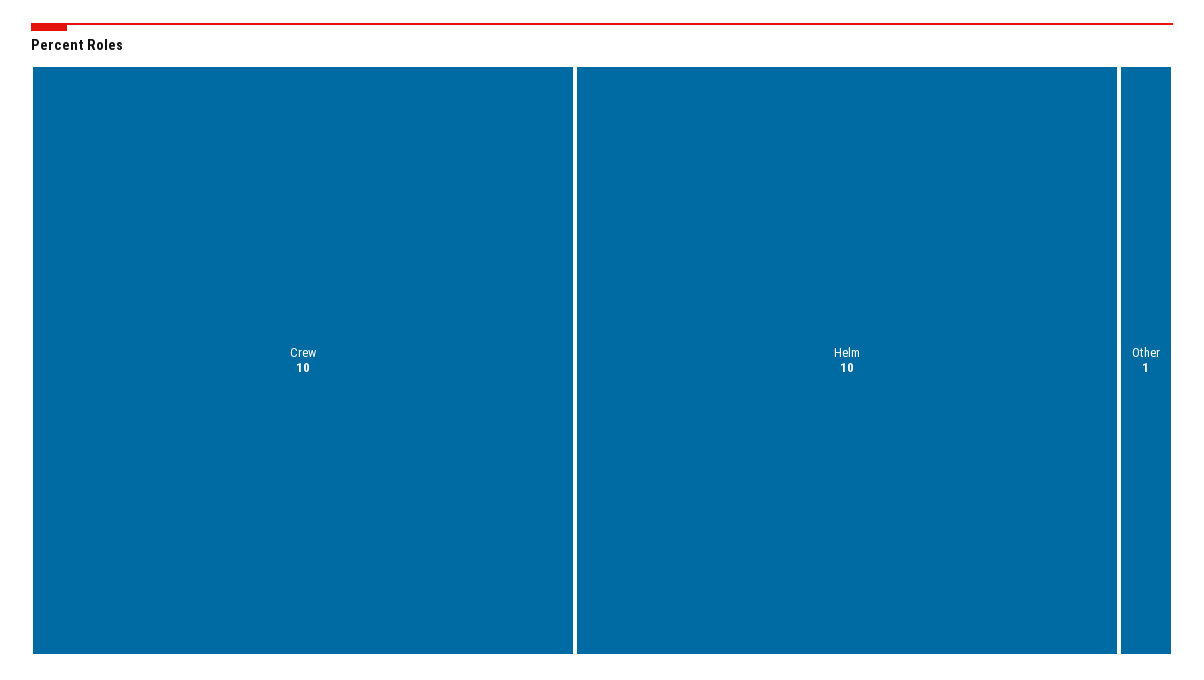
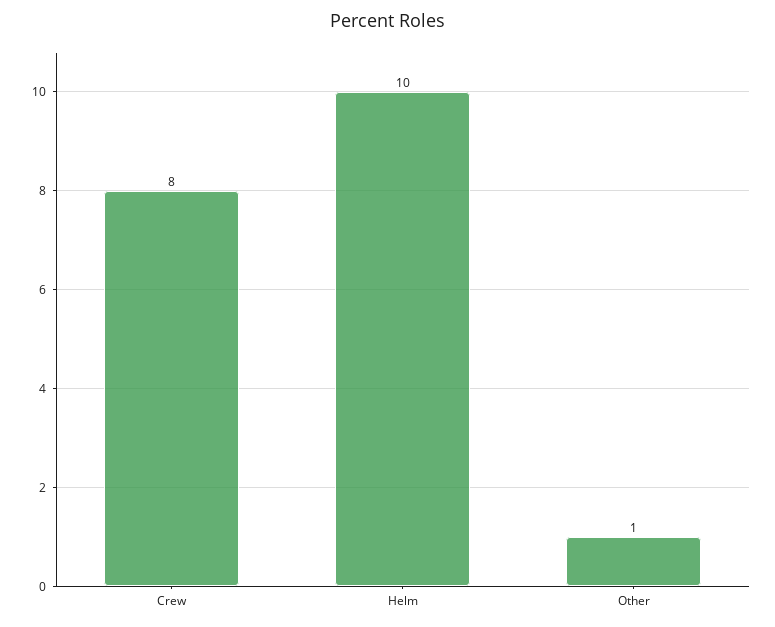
Crew: 10 -> 8

